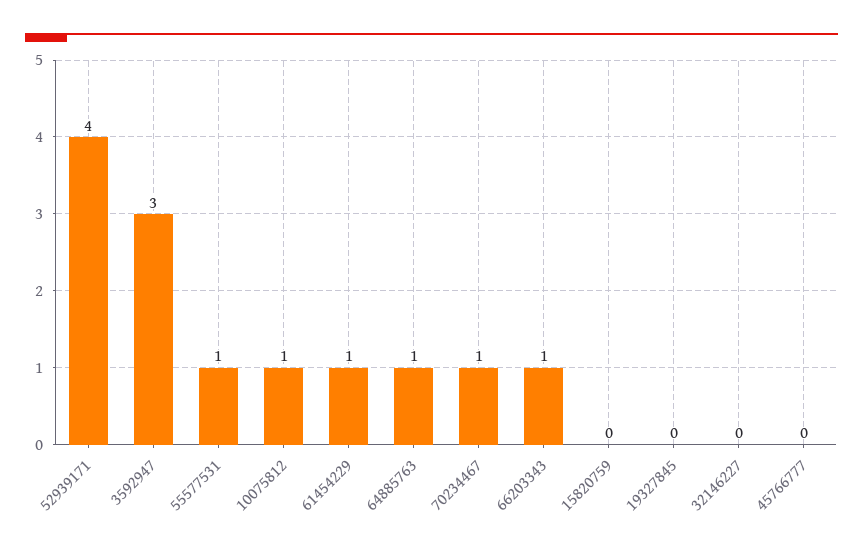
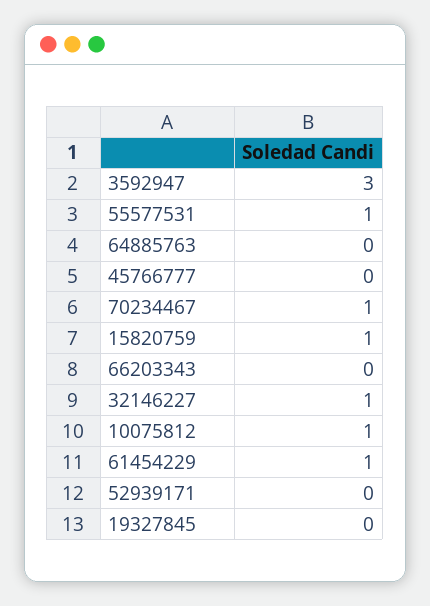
52939171: 4 -> 0
64885763: 1 -> 0
66203343: 1 -> 0
15820759: 0 -> 1
32146227: 0 -> 1

